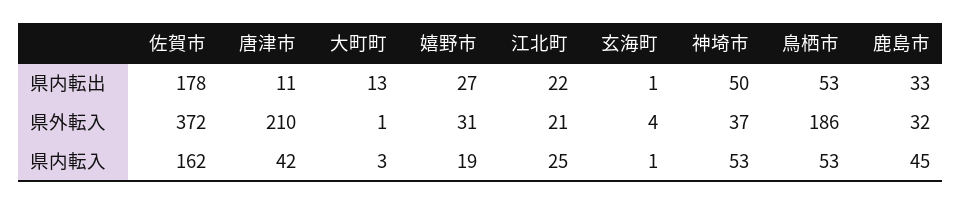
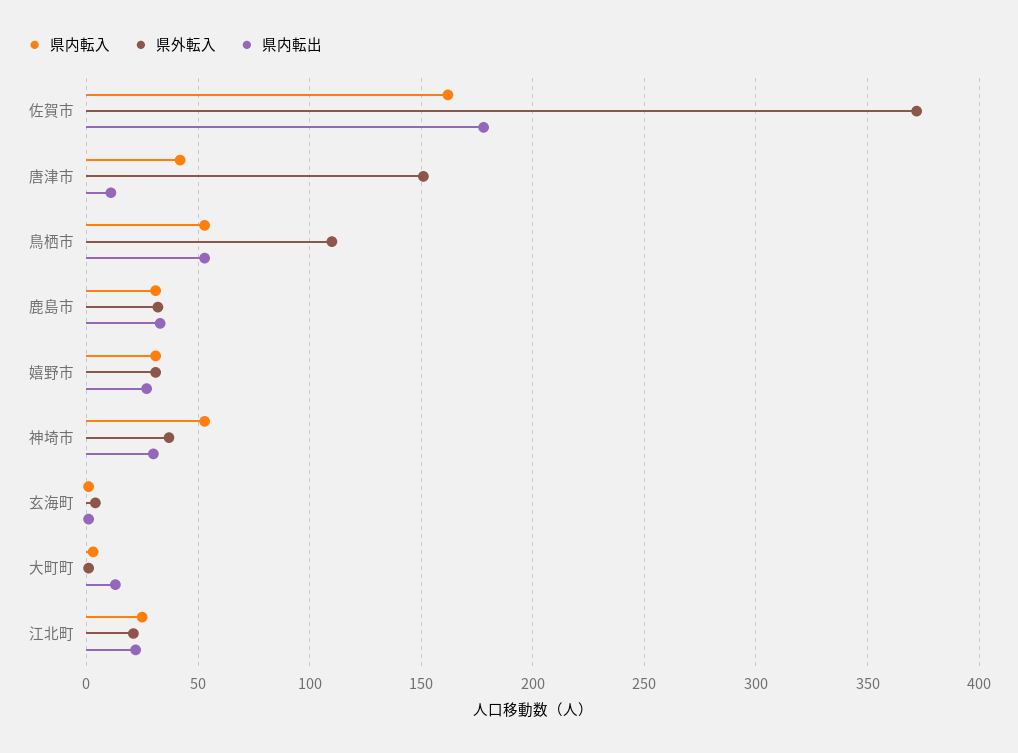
県内転出, 神埼市: 50 -> 30
県外転入, 唐津市: 210 -> 150
県外転入, 鳥栖市: 186 -> 110
県内転入, 嬉野市: 19 -> 30
県内転入, 鹿島市: 45 -> 30

